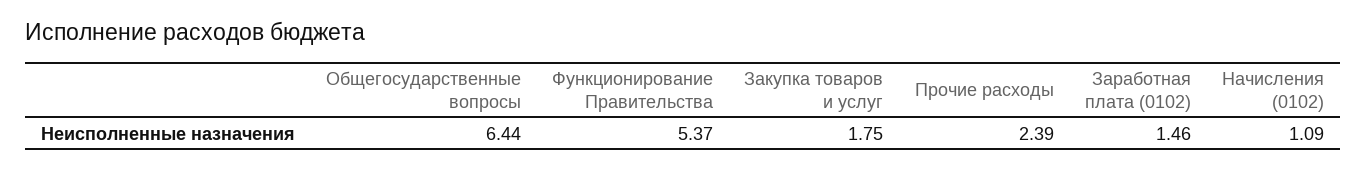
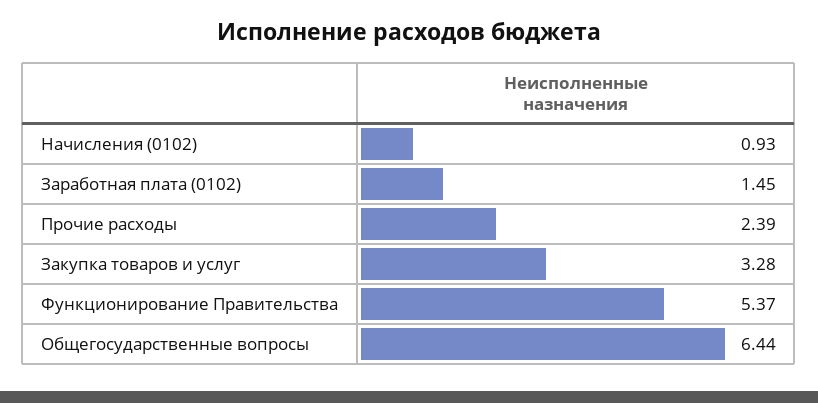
Закупка товаров и услуг: 1.75 -> 3.28
Заработная плата (0102): 1.46 -> 1.45
Начисления (0102): 1.09 -> 0.93

